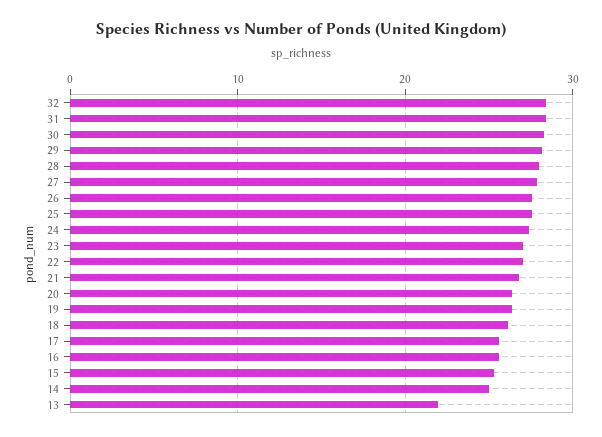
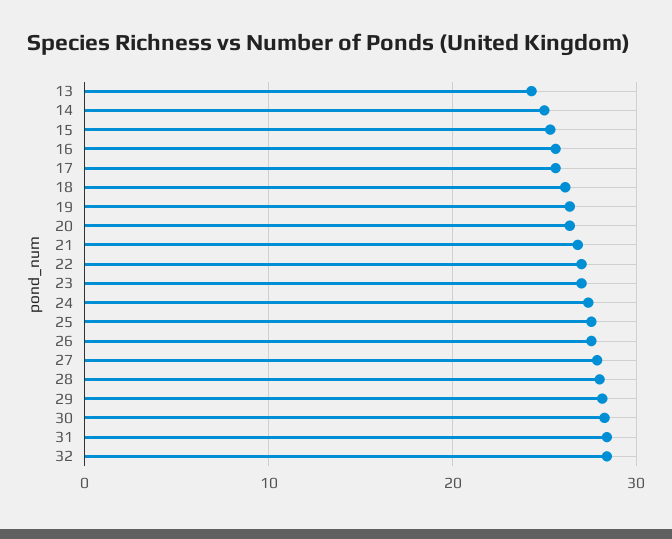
13: 22 -> 24

